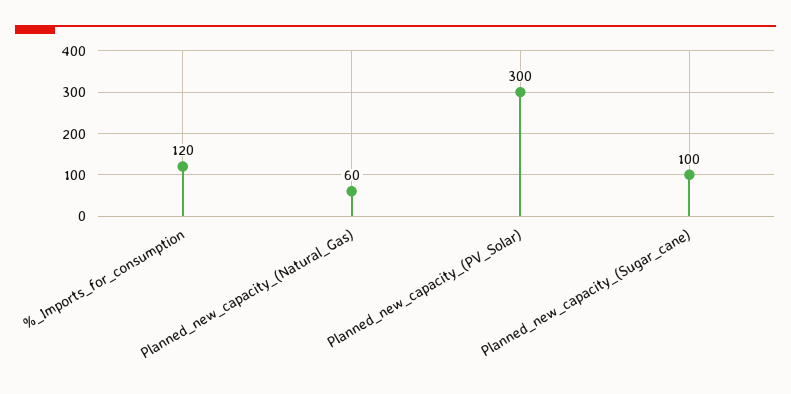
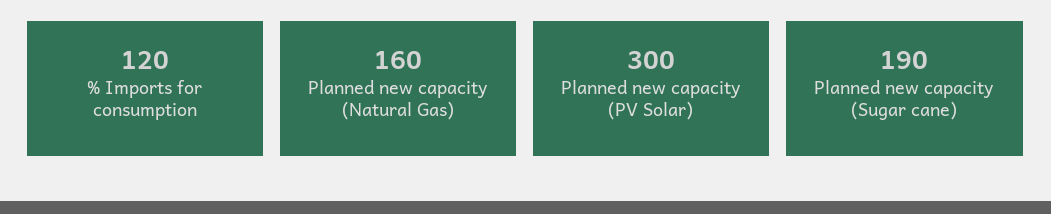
Planned_new_capacity_(Natural_Gas): 60 -> 160
Planned_new_capacity_(Sugar_cane): 100 -> 190

